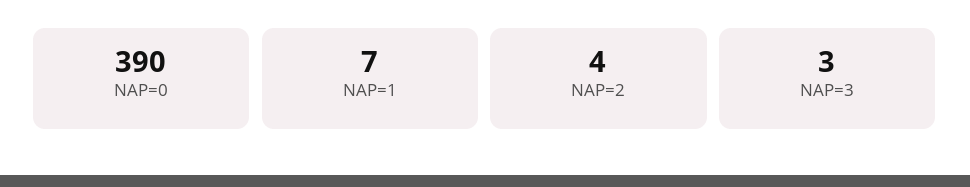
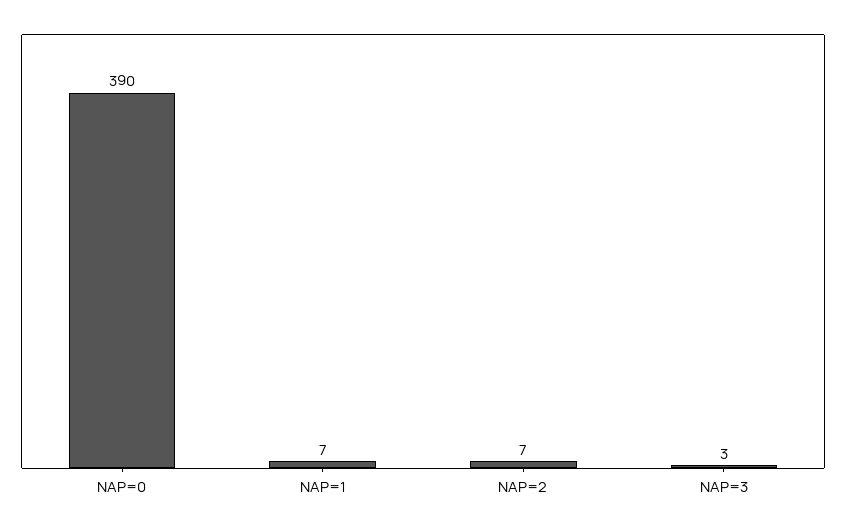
NAP=2: 4 -> 7

